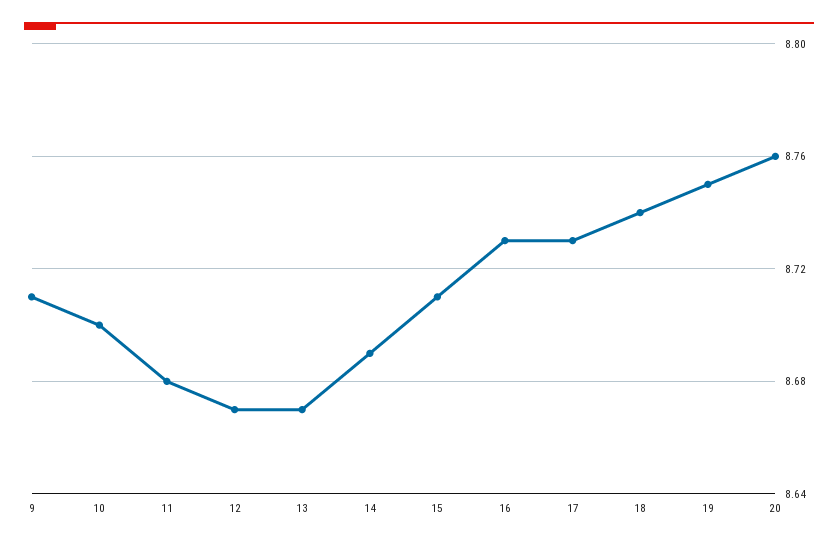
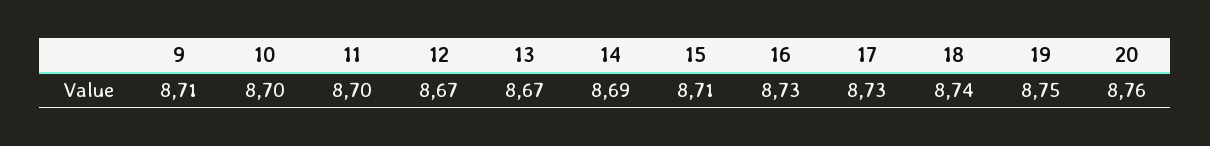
11: 8.68 -> 8.7

